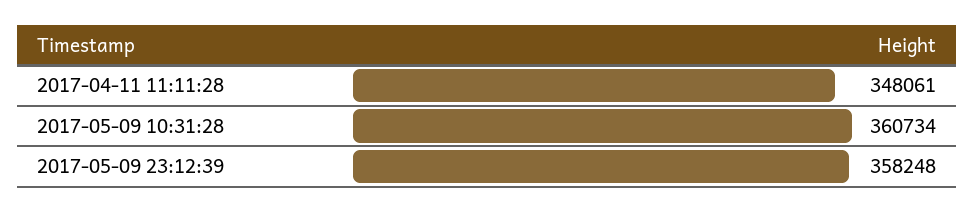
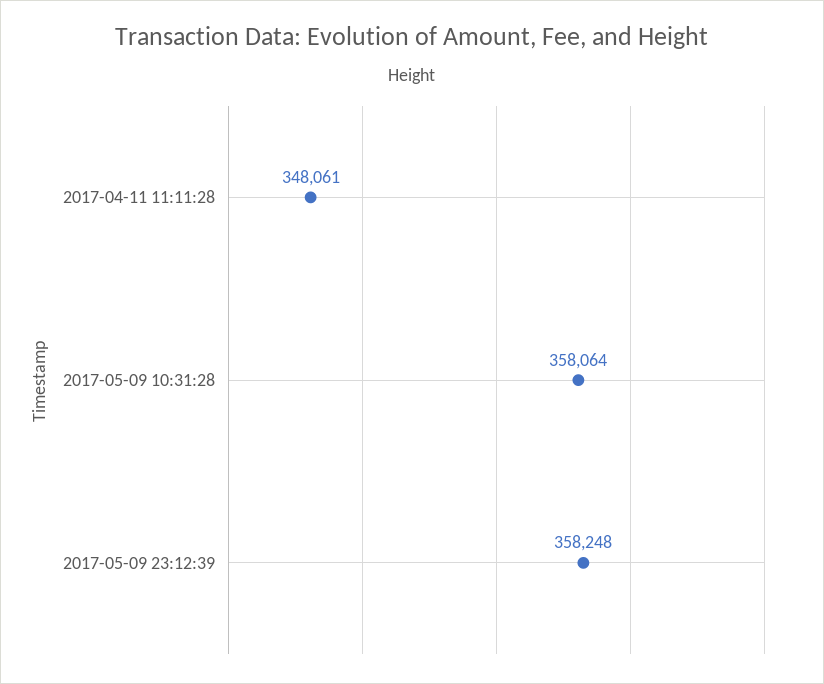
2017-05-09 10:31:28: 360734 -> 358064

